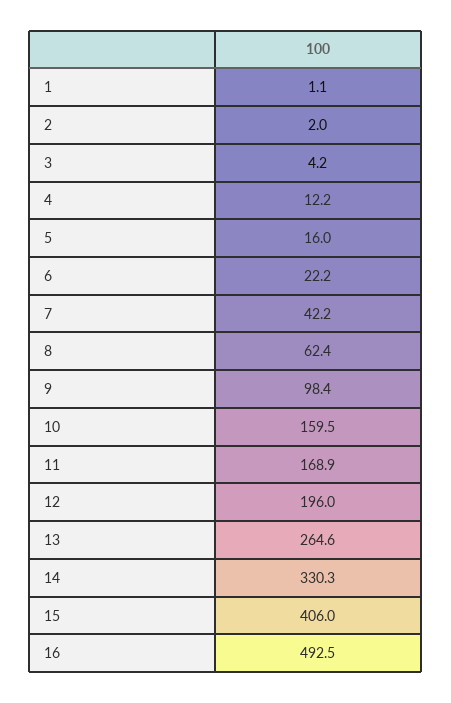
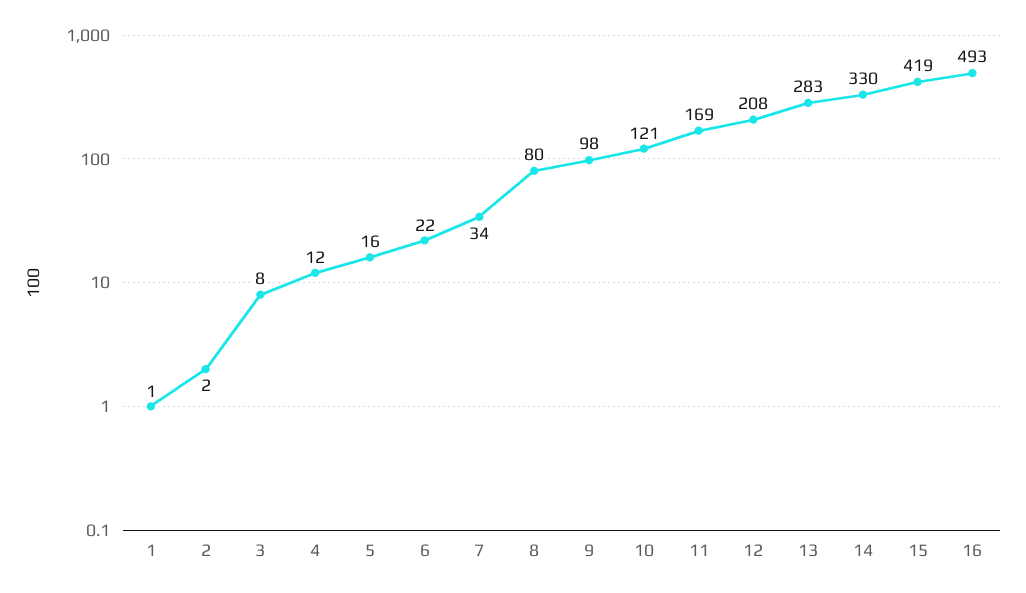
3: 4.2 -> 8
7: 42.2 -> 34
8: 62.4 -> 80
10: 159.5 -> 121
12: 196 -> 208
13: 264.6 -> 283
15: 406 -> 419

